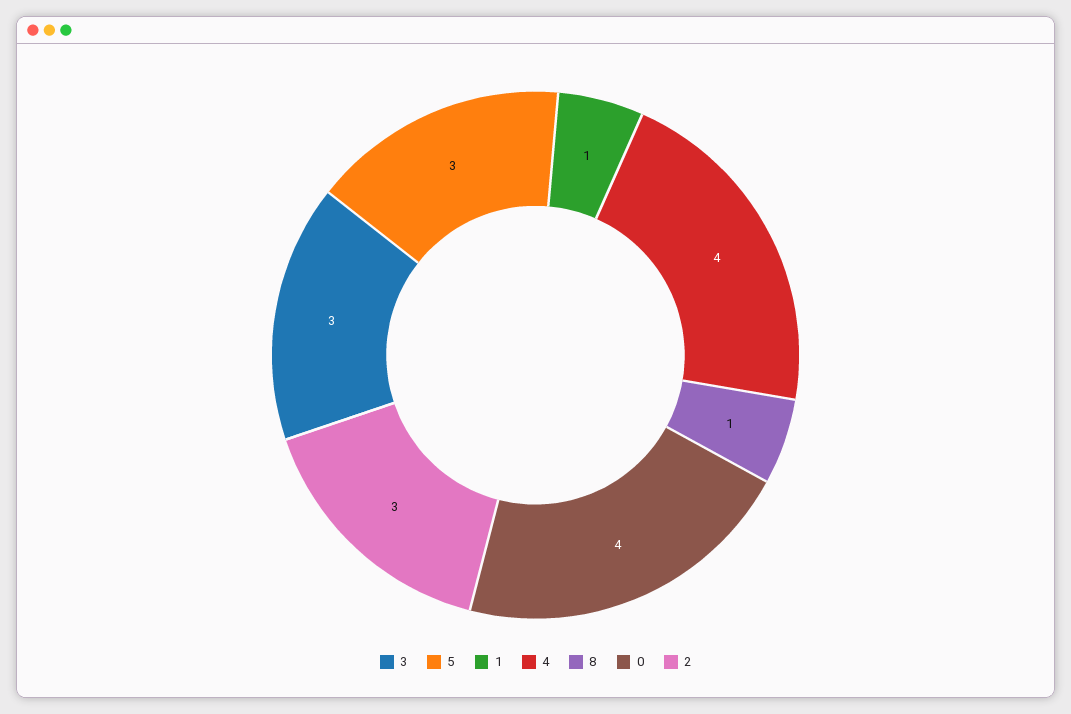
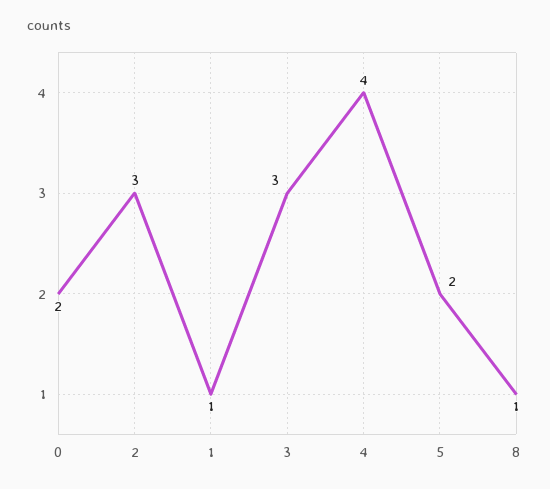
5: 3 -> 2
0: 4 -> 2

